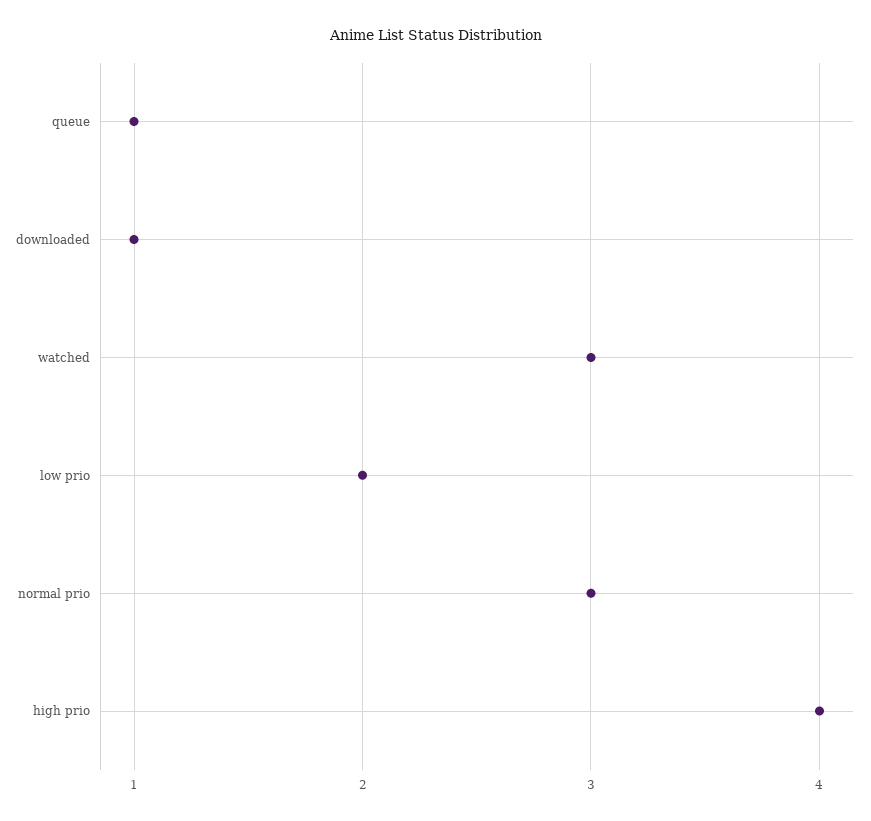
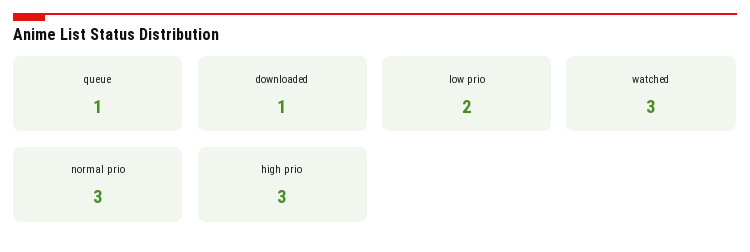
high prio: 4 -> 3

